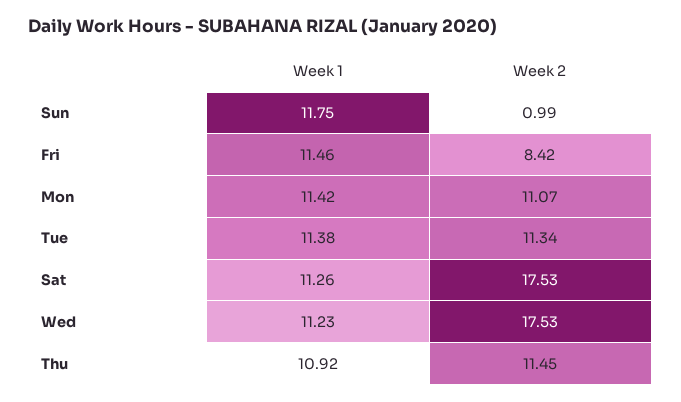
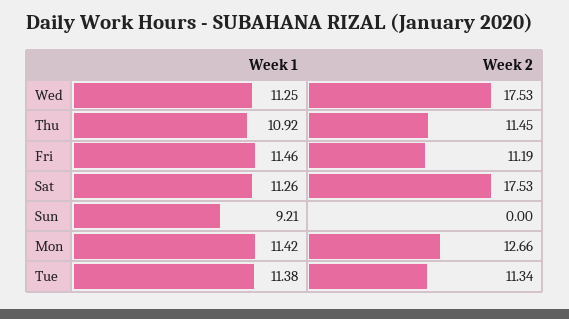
Week 1, Sun: 11.75 -> 9.21
Week 2, Sun: 0.99 -> 0
Week 2, Fri: 8.42 -> 11.19
Week 2, Mon: 11.07 -> 12.66
Week 1, Wed: 11.23 -> 11.25

